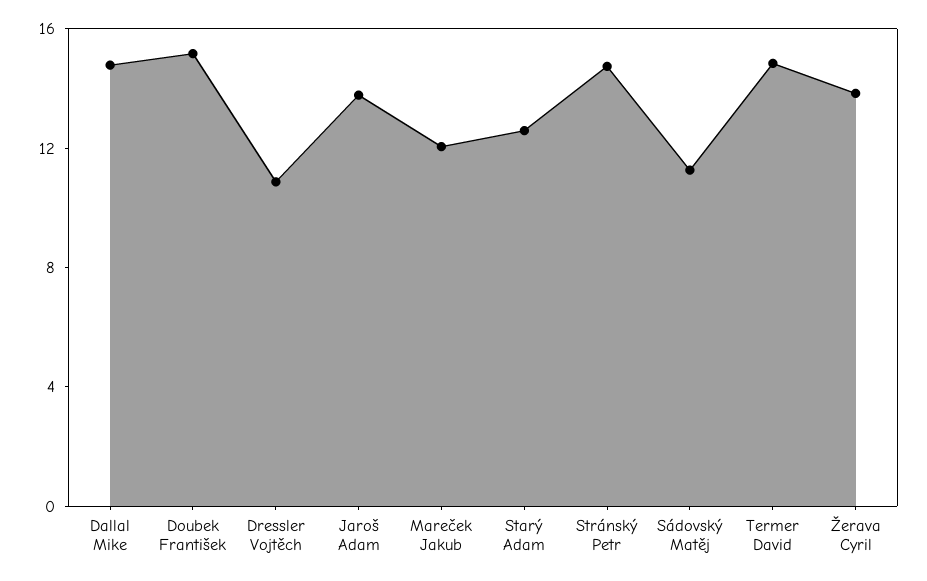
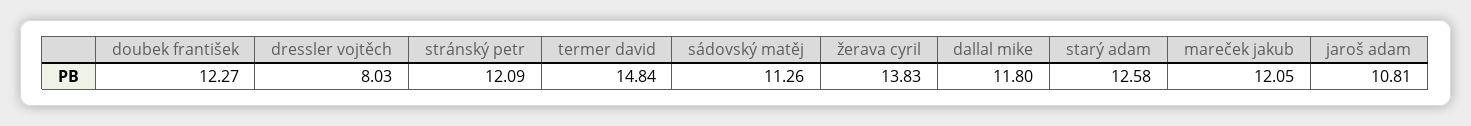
Dallal Mike: 15 -> 11.8
Doubek František: 15 -> 12.27
Dressler Vojtěch: 11 -> 8.03
Jaroš Adam: 14 -> 10.81
Stránský Petr: 15 -> 12.09

